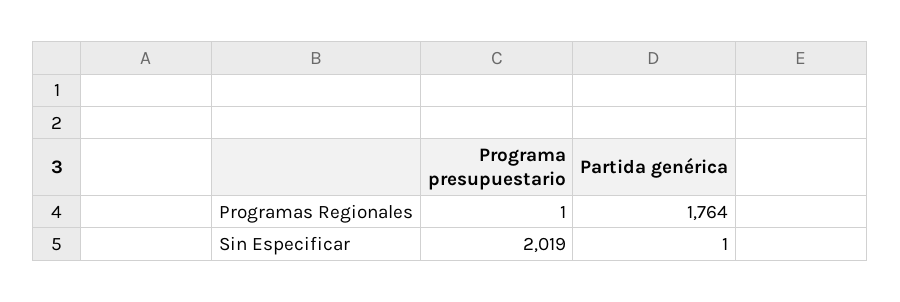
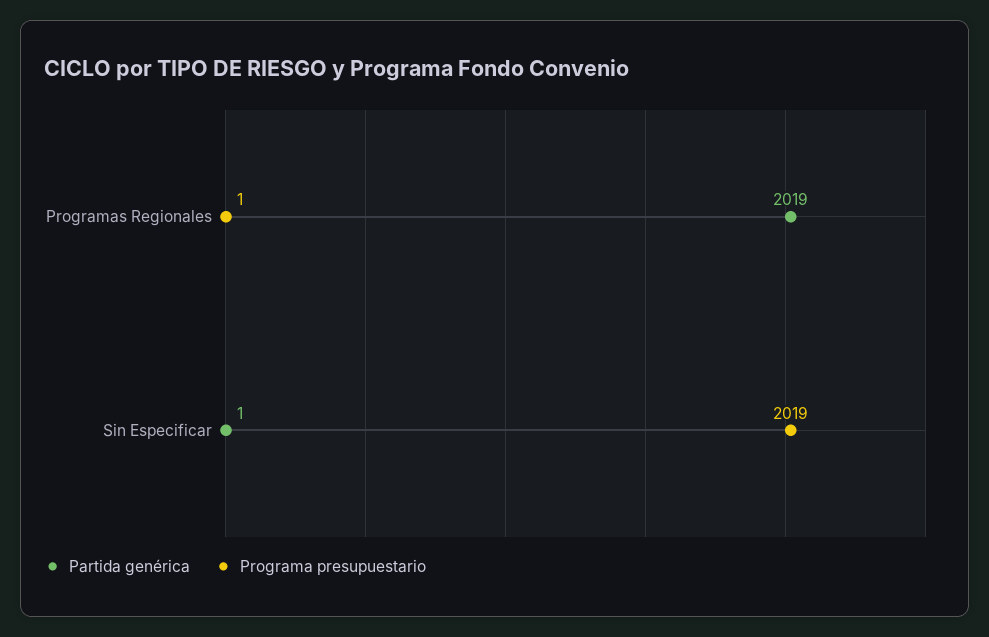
Partida genérica, Programas Regionales: 1764 -> 2019

